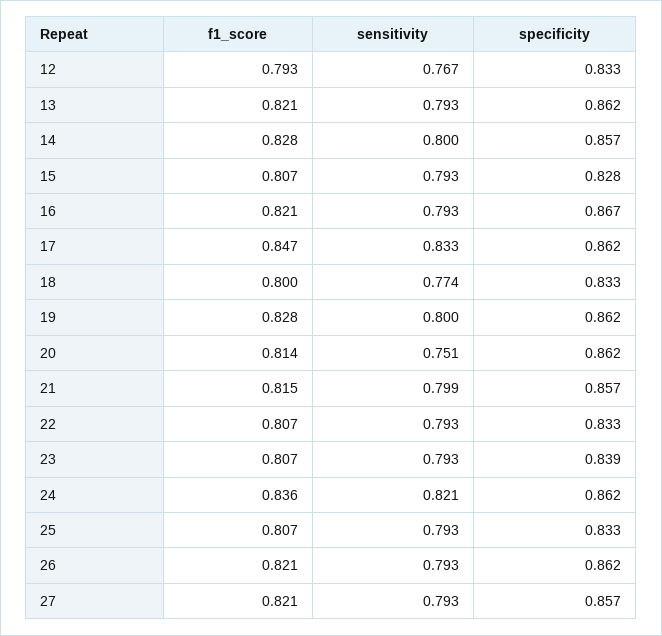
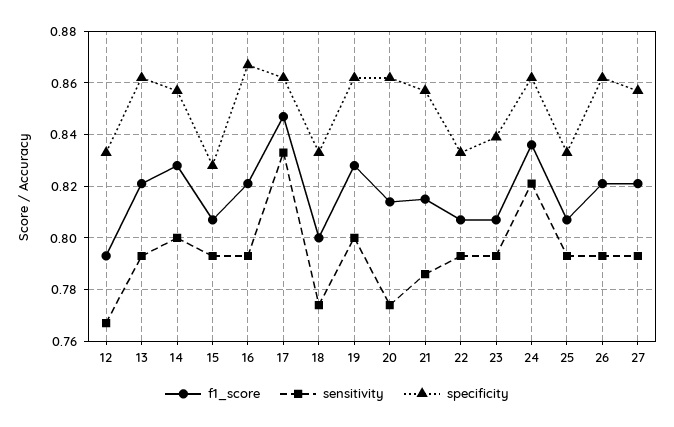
sensitivity, 20: 0.751 -> 0.775
sensitivity, 21: 0.799 -> 0.785

